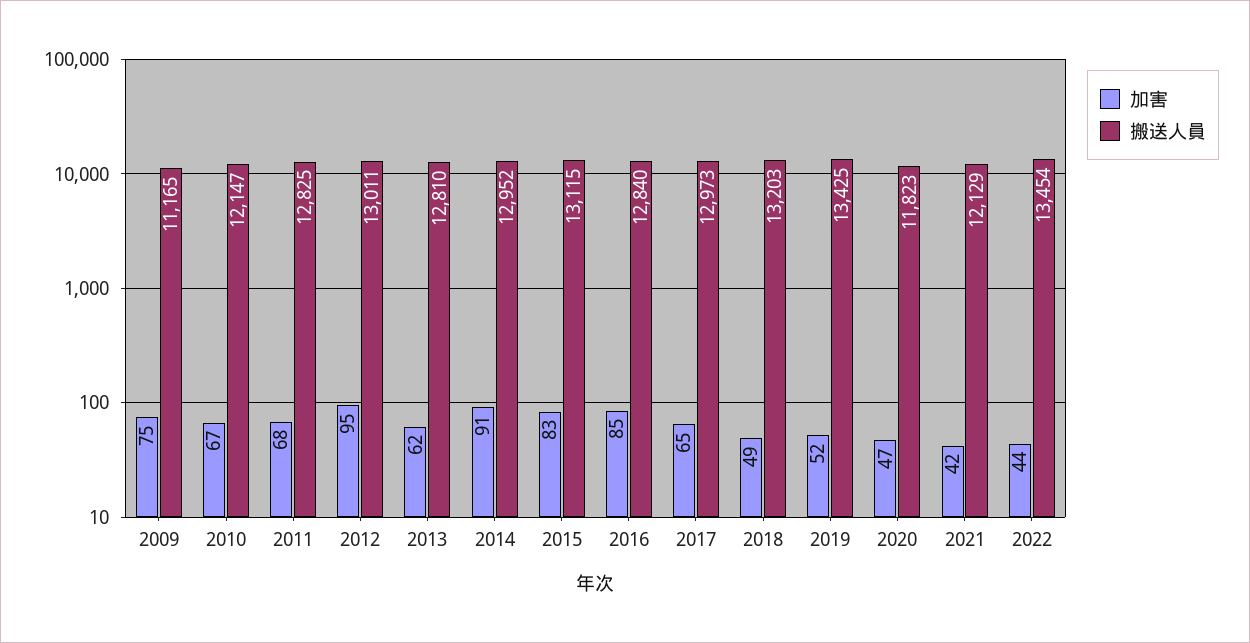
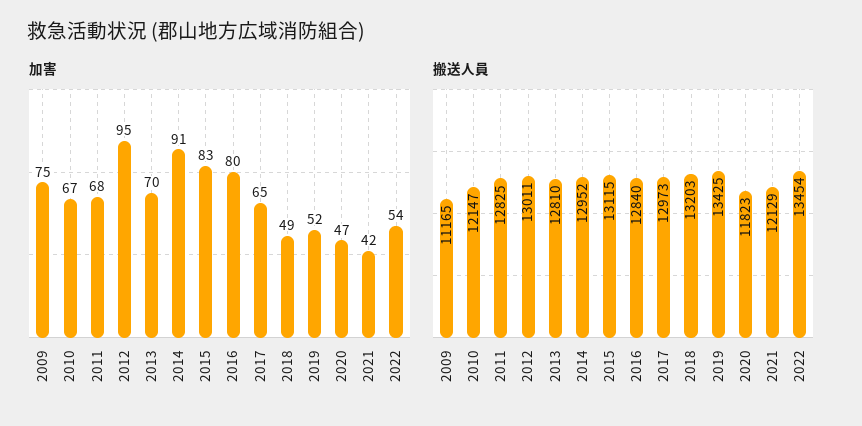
加害, 2013: 62 -> 70
加害, 2016: 85 -> 80
加害, 2022: 44 -> 54

